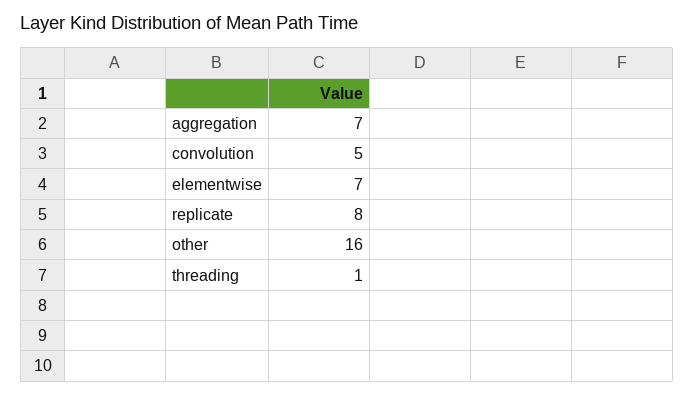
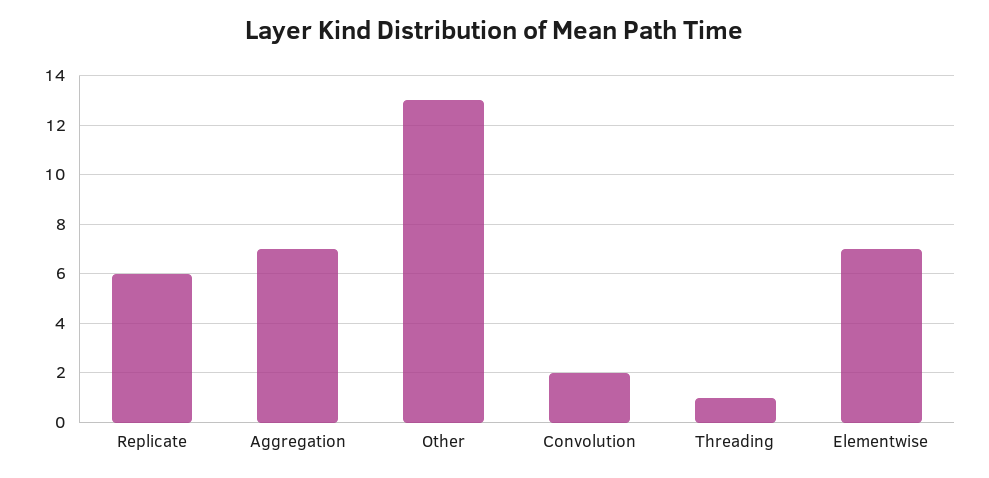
convolution: 5 -> 2
replicate: 8 -> 6
other: 16 -> 13

